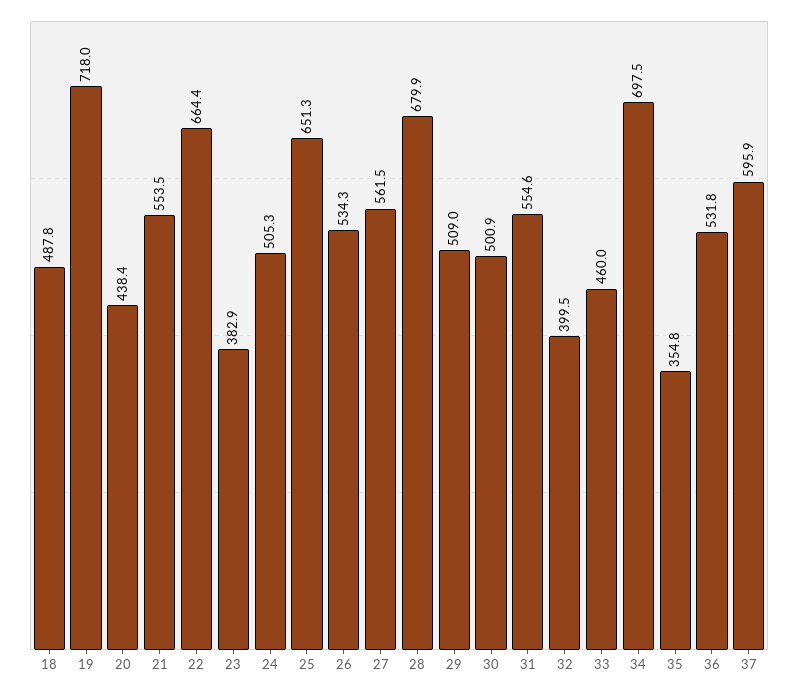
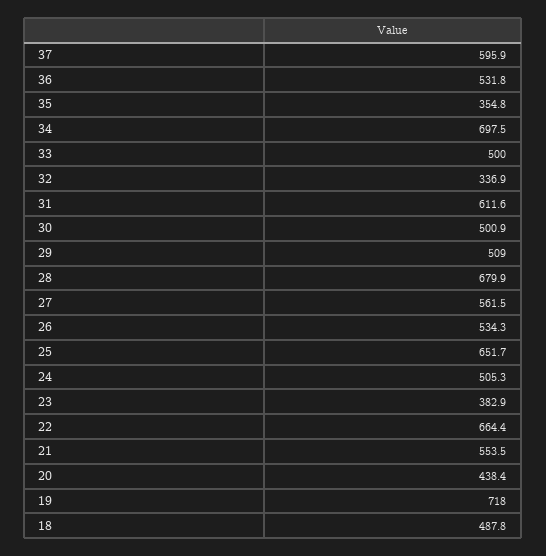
25: 651.3 -> 651.7
31: 554.6 -> 611.6
32: 399.5 -> 336.9
33: 460 -> 500

